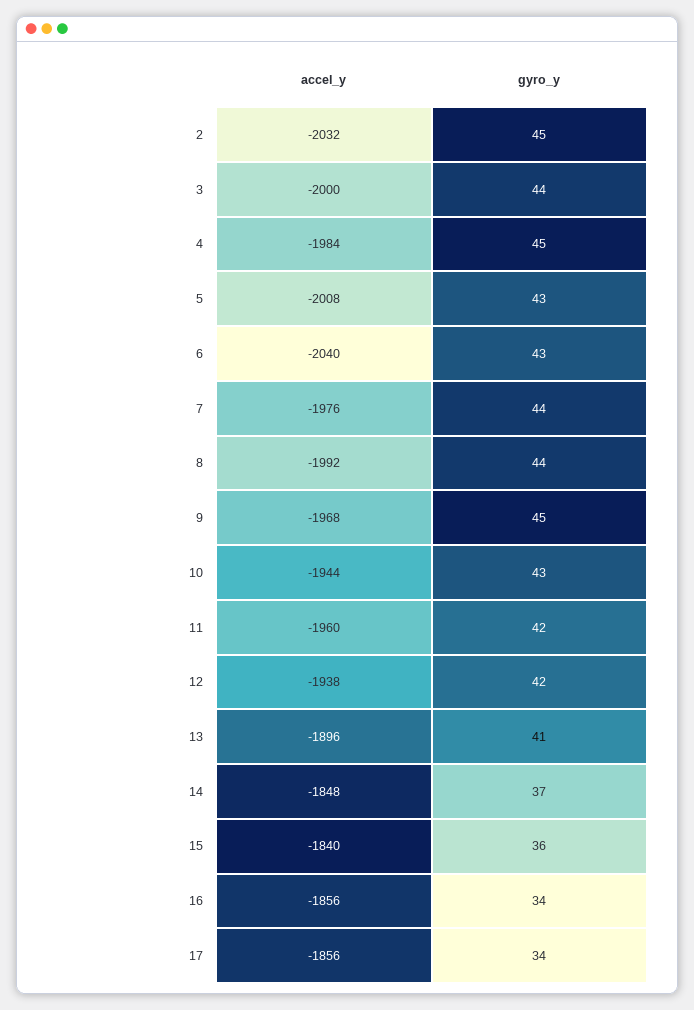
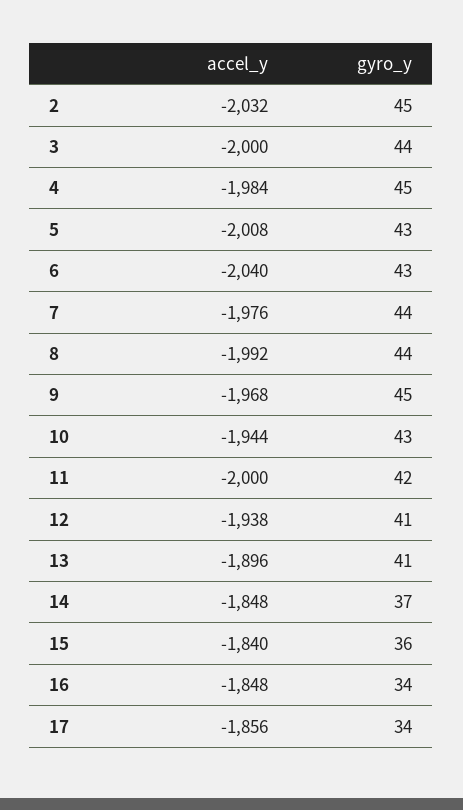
accel_y, 11: -1960 -> -2000
gyro_y, 12: 42 -> 41
accel_y, 16: -1856 -> -1848

